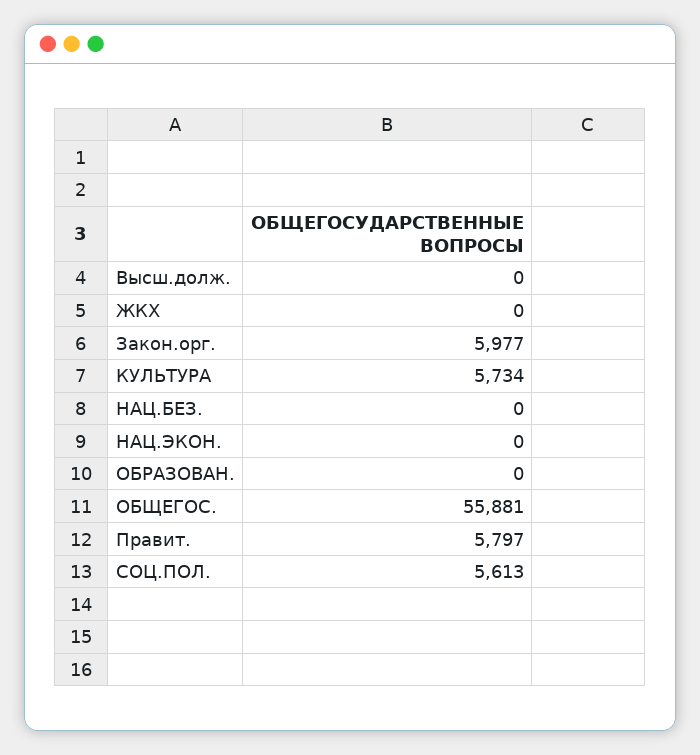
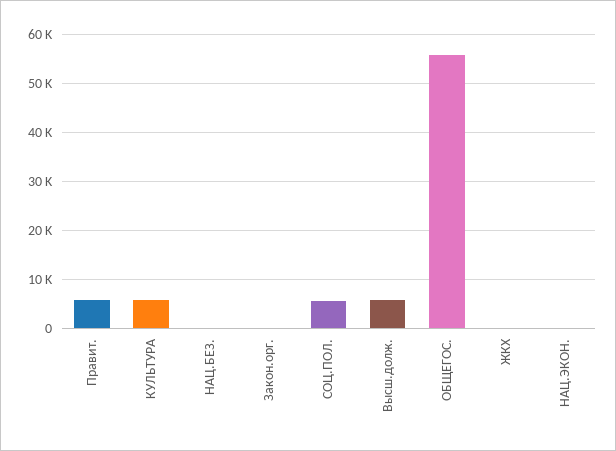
Высш.долж.: 0 -> 6000
Закон.орг.: 5977 -> 0
ОБРАЗОВАН.: 0 -> none

